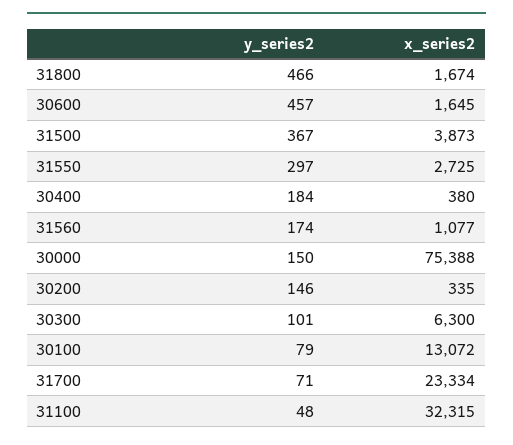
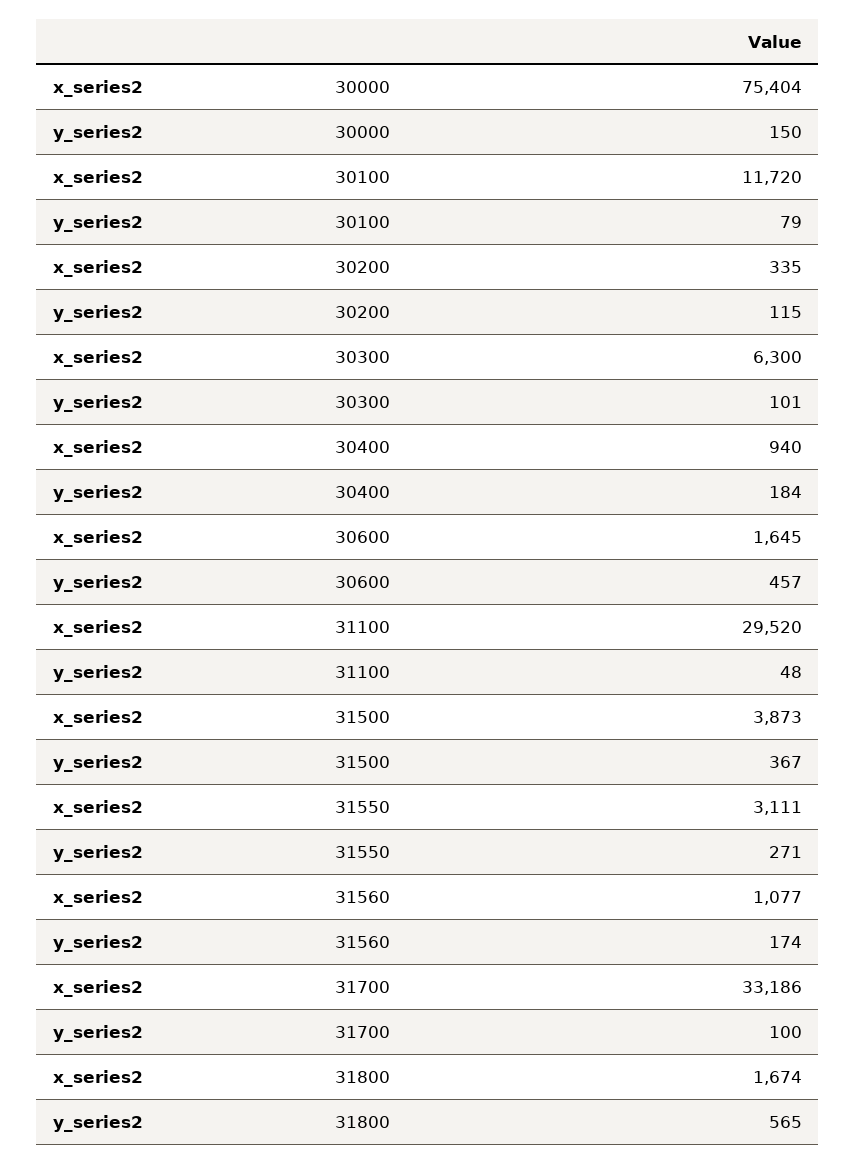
y_series2, 31800: 466 -> 565
y_series2, 31550: 297 -> 271
x_series2, 31550: 2725 -> 3111
x_series2, 30400: 380 -> 940
x_series2, 30000: 75388 -> 75404
y_series2, 30200: 146 -> 115
x_series2, 30100: 13072 -> 11720
y_series2, 31700: 71 -> 100
x_series2, 31700: 23334 -> 33186
x_series2, 31100: 32315 -> 29520

